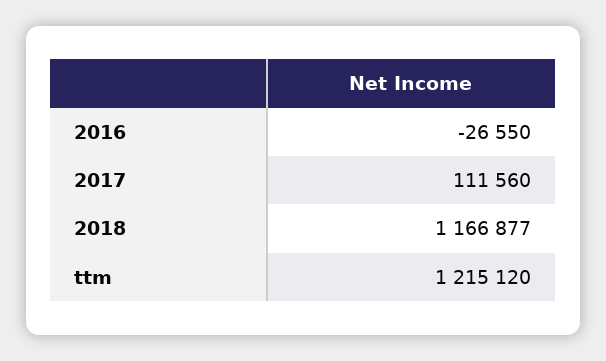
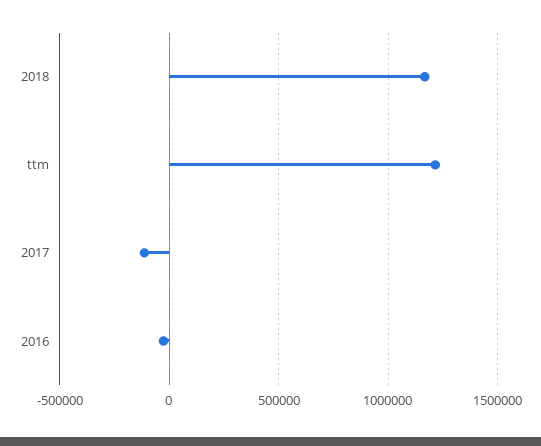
2017: 111560 -> -100000

